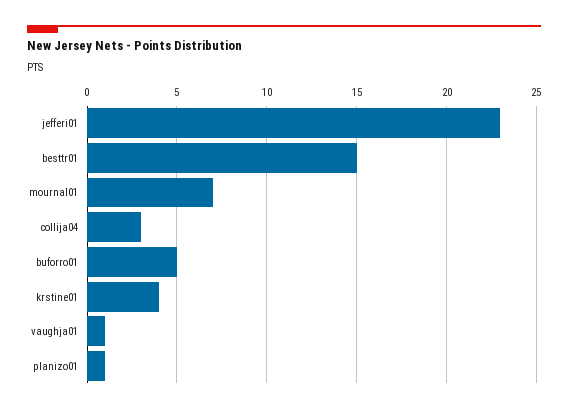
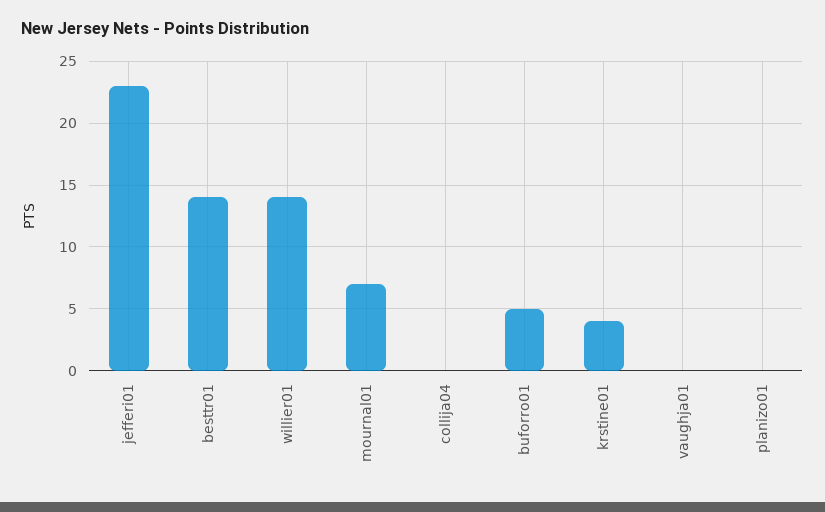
besttr01: 15 -> 14
collija04: 3 -> 0
vaughja01: 1 -> 0
planizo01: 1 -> 0
willier01: none -> 14

